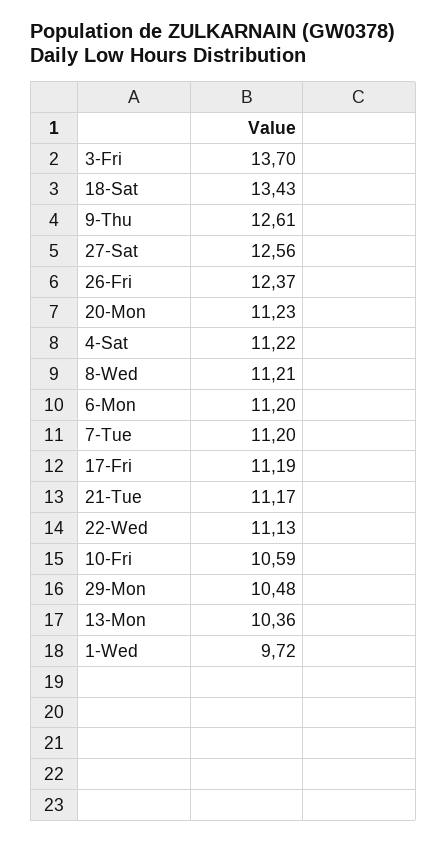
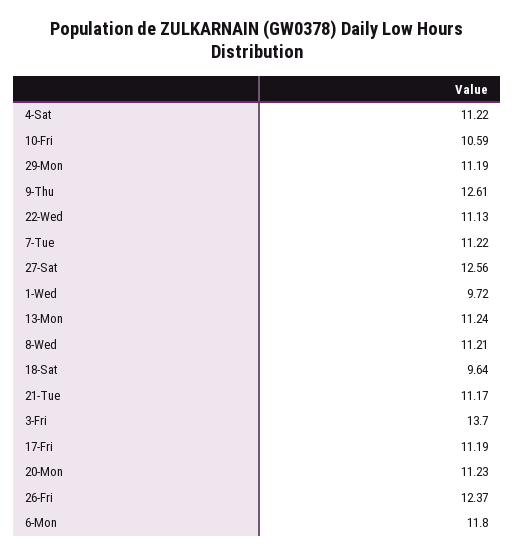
18-Sat: 13.43 -> 9.64
6-Mon: 11.2 -> 11.8
7-Tue: 11.2 -> 11.22
29-Mon: 10.48 -> 11.19
13-Mon: 10.36 -> 11.24

